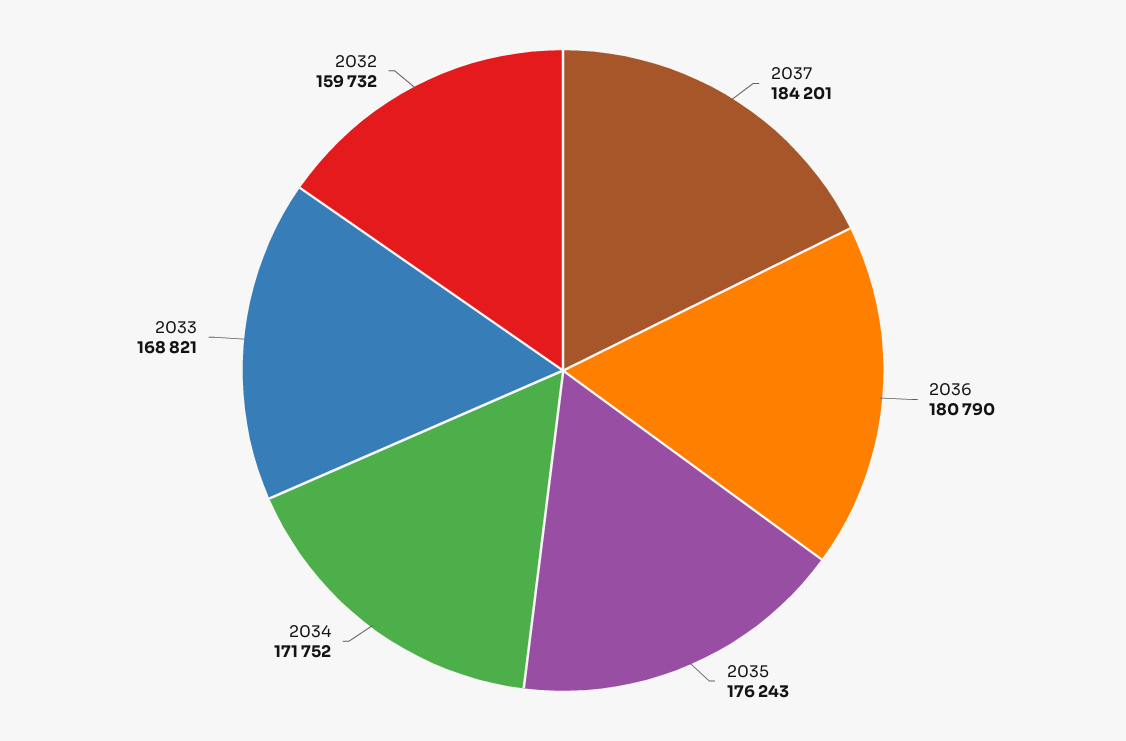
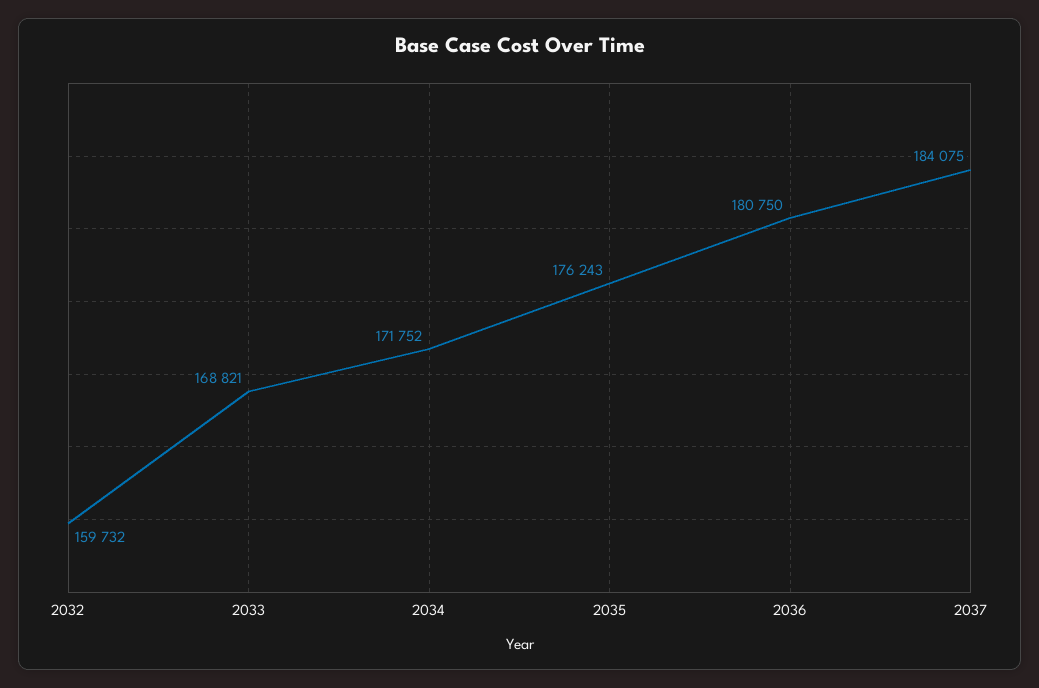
2037: 184201 -> 184075
2036: 180790 -> 180750

